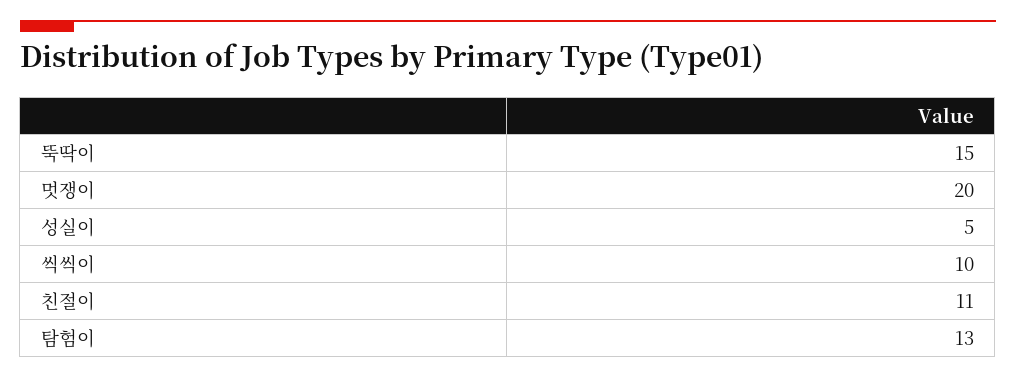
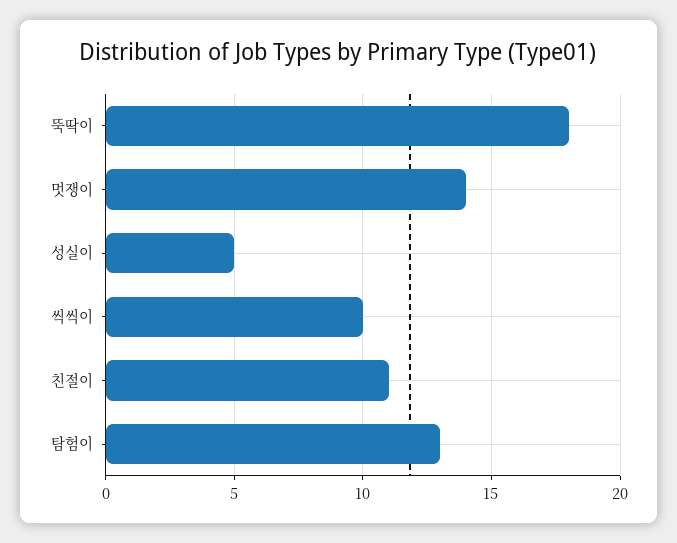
뚝딱이: 15 -> 18
멋쟁이: 20 -> 14

